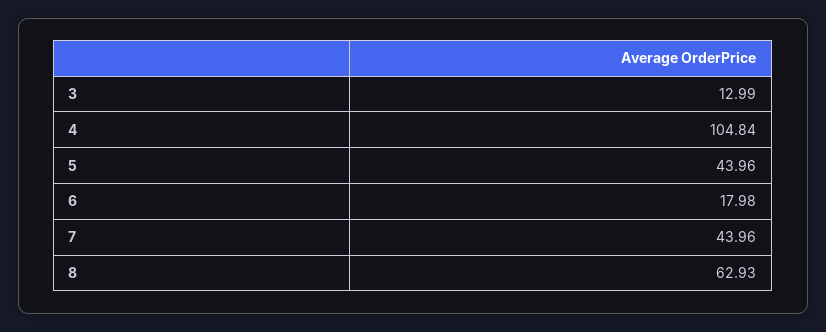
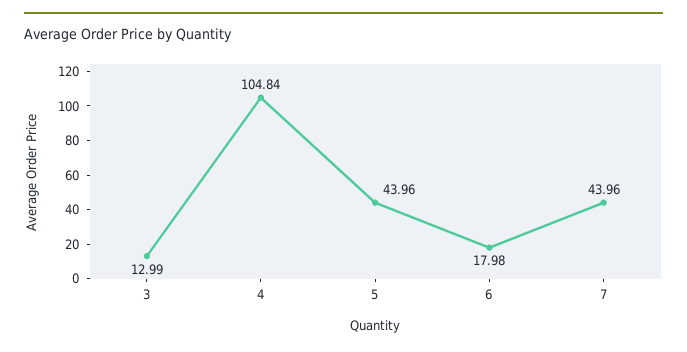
8: 62.93 -> none

